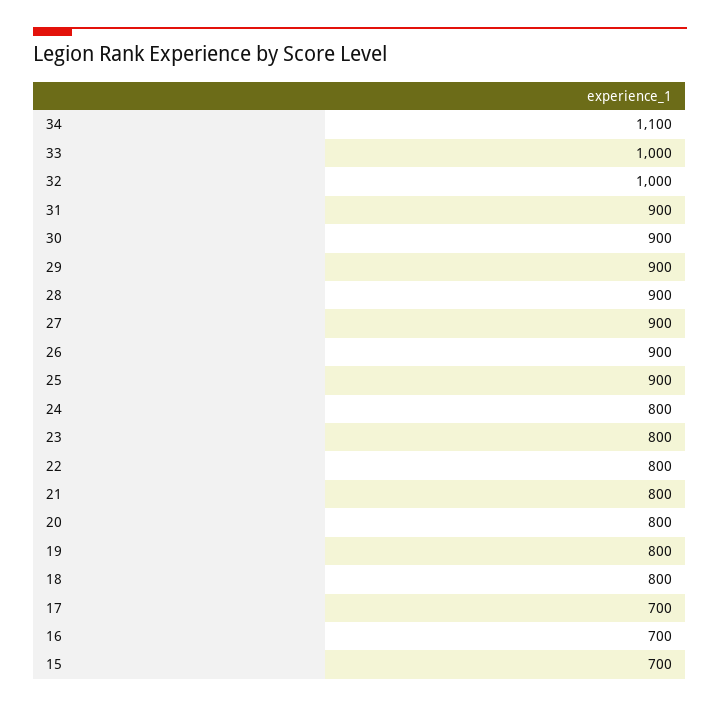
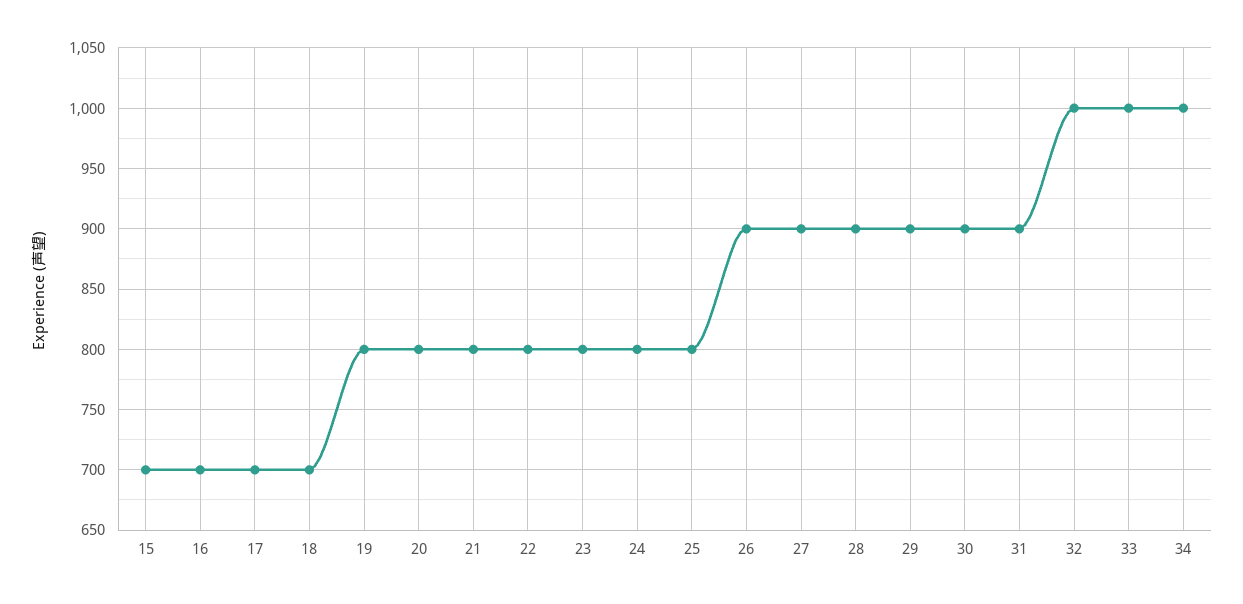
34: 1100 -> 1000
25: 900 -> 800
18: 800 -> 700

